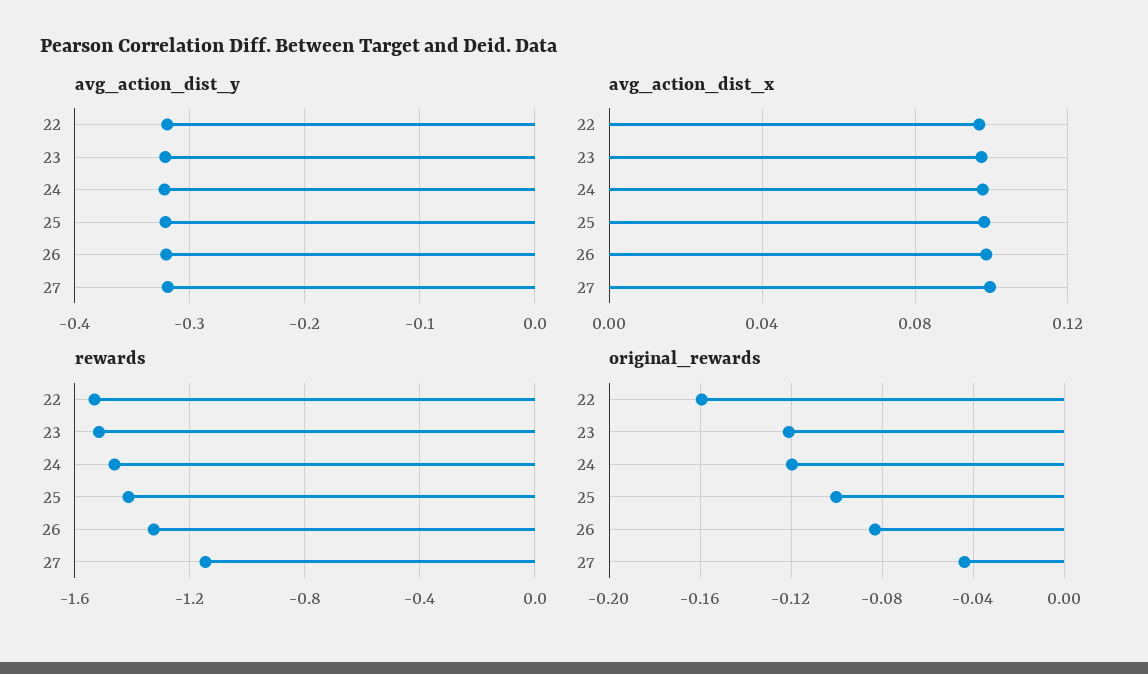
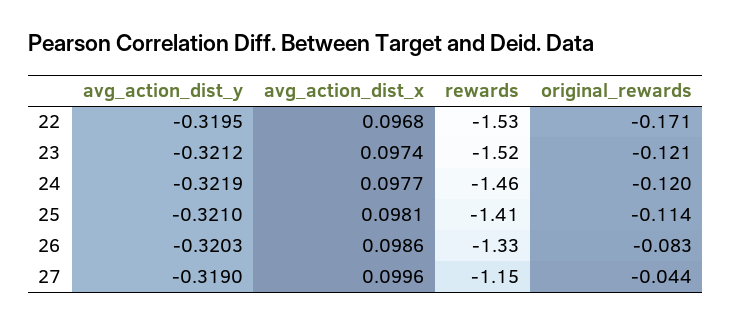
original_rewards, 22: -0.16 -> -0.171
original_rewards, 25: -0.1 -> -0.114

